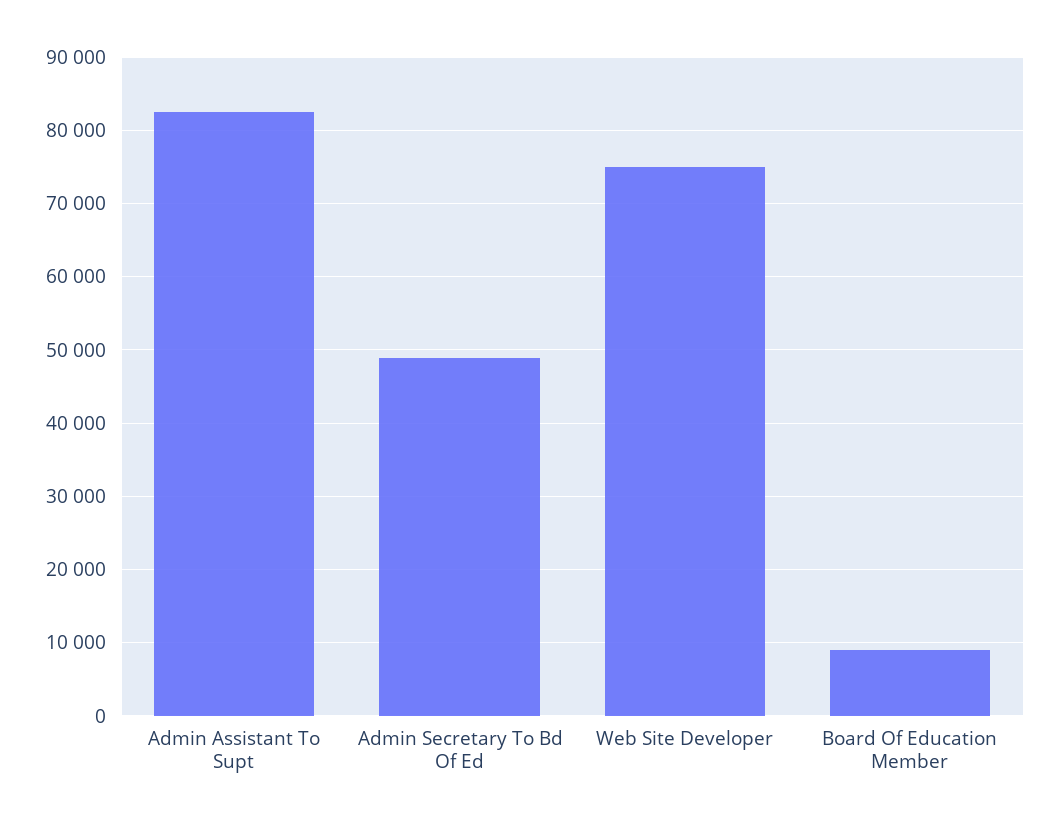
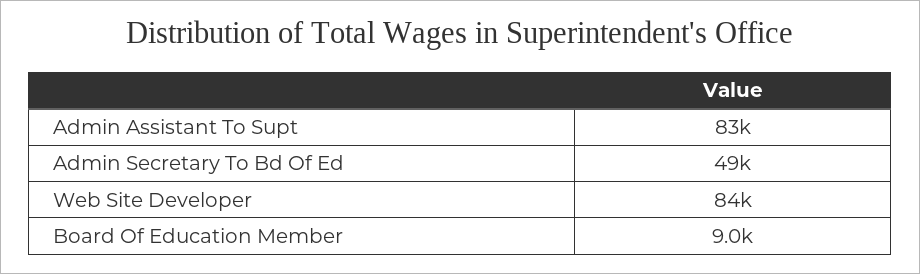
Web Site Developer: 75000 -> 84000

